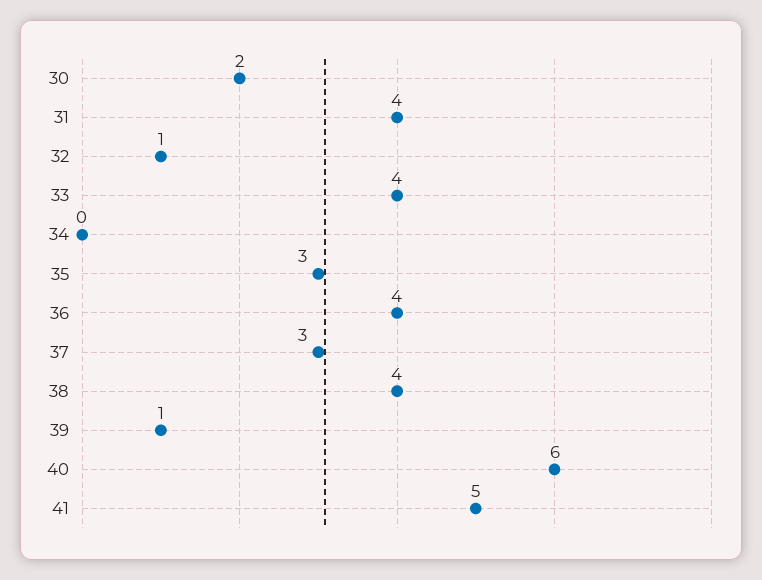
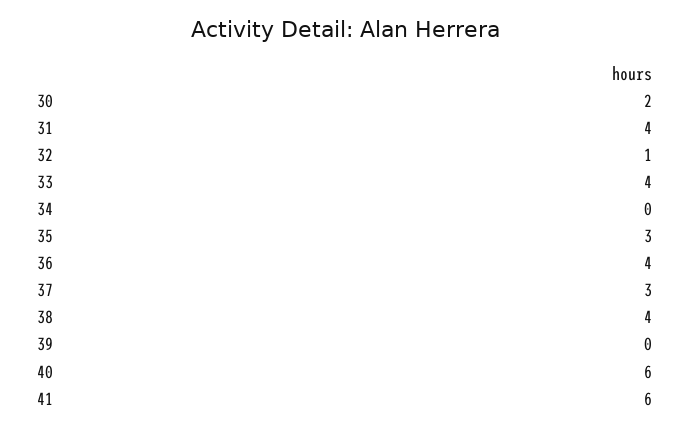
39: 1 -> 0
41: 5 -> 6

